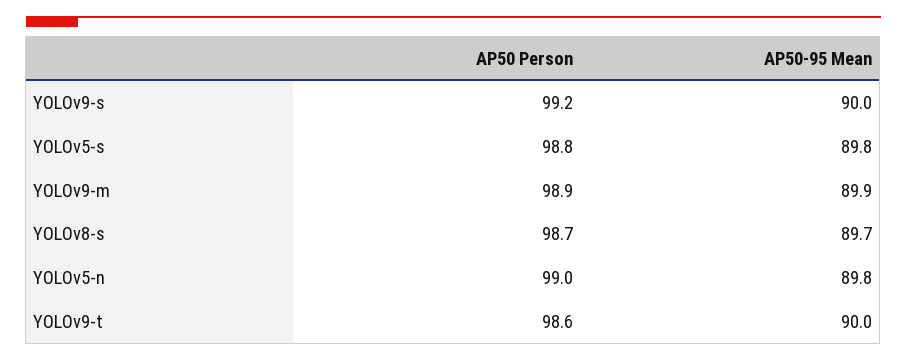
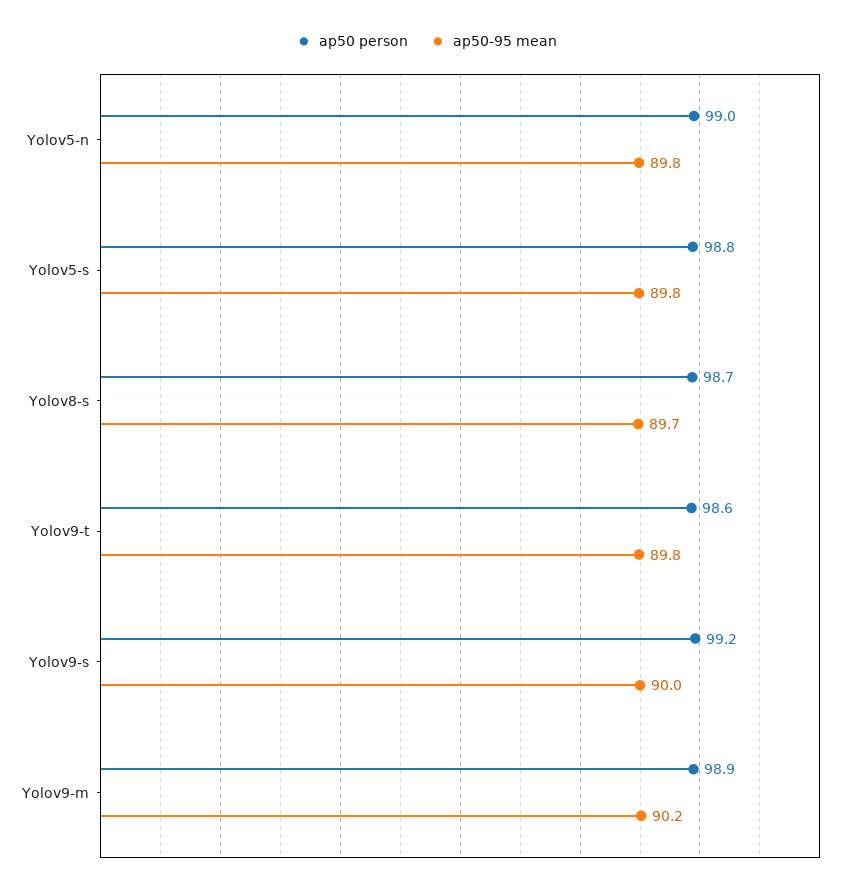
AP50-95 Mean, YOLOv9-m: 89.9 -> 90.2
AP50-95 Mean, YOLOv9-t: 90 -> 89.8

